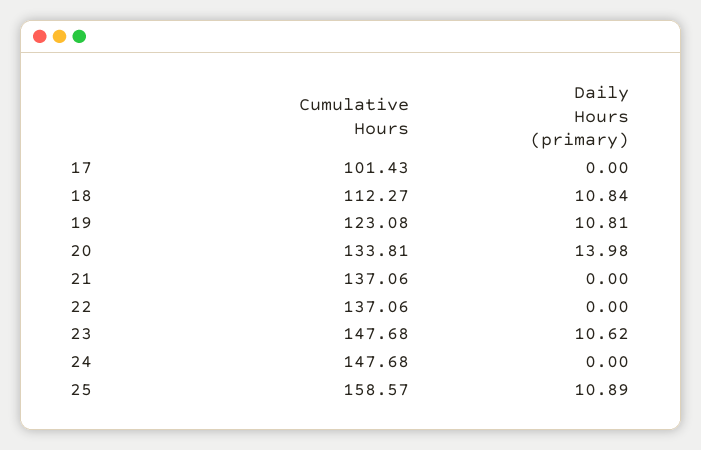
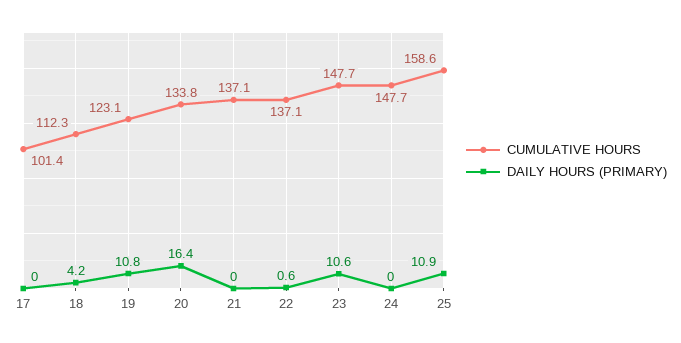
Daily Hours (primary), 18: 10.84 -> 4.2
Daily Hours (primary), 20: 13.98 -> 16.4
Daily Hours (primary), 22: 0 -> 0.6

